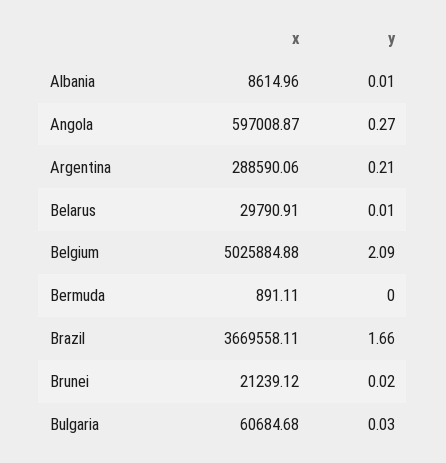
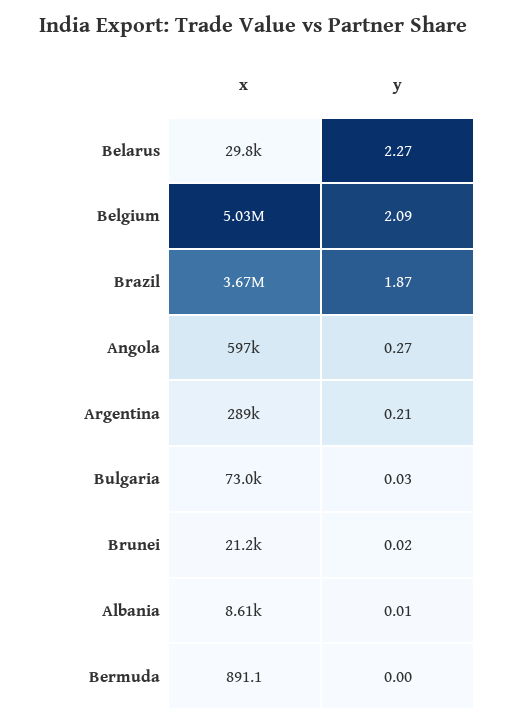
y, Belarus: 0.01 -> 2.27
y, Brazil: 1.66 -> 1.87
x, Bulgaria: 60684.68 -> 73000

